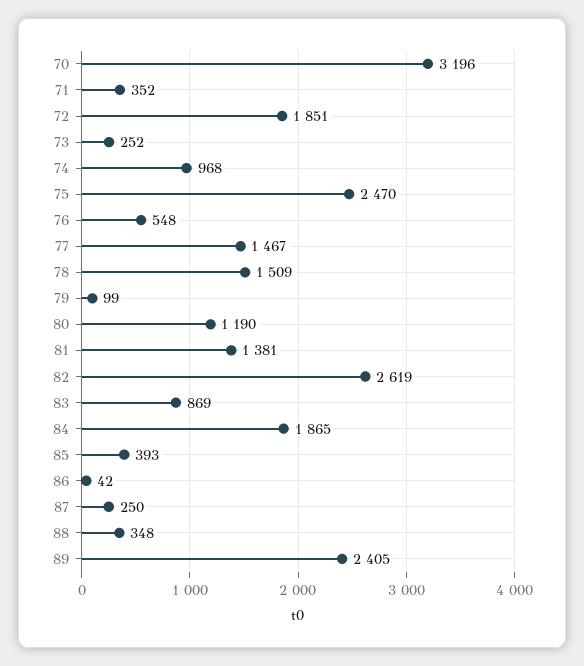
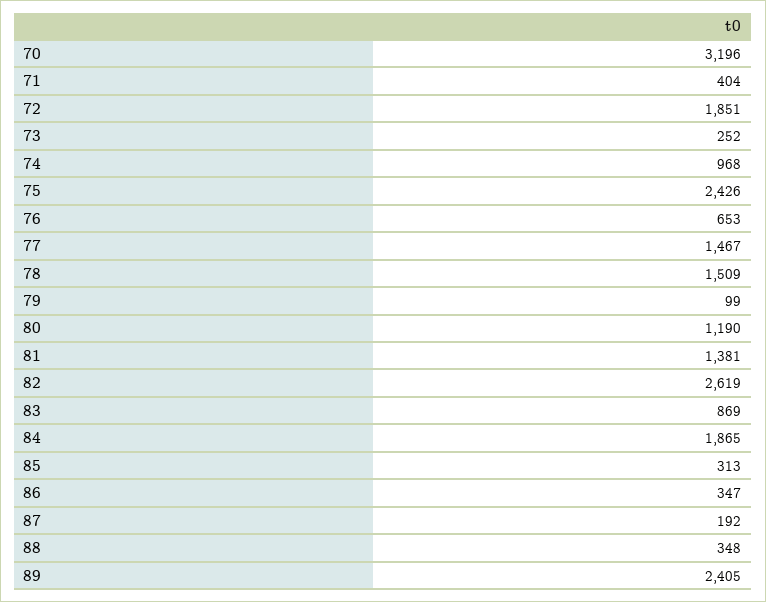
71: 352 -> 404
75: 2470 -> 2426
76: 548 -> 653
85: 393 -> 313
86: 42 -> 347
87: 250 -> 192

